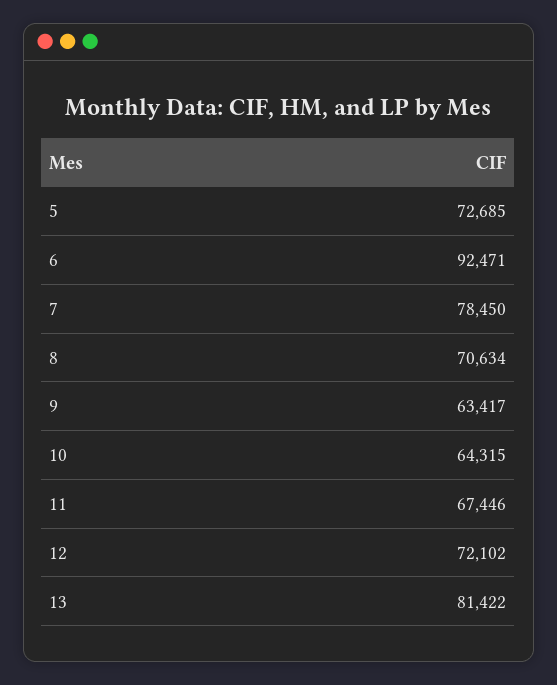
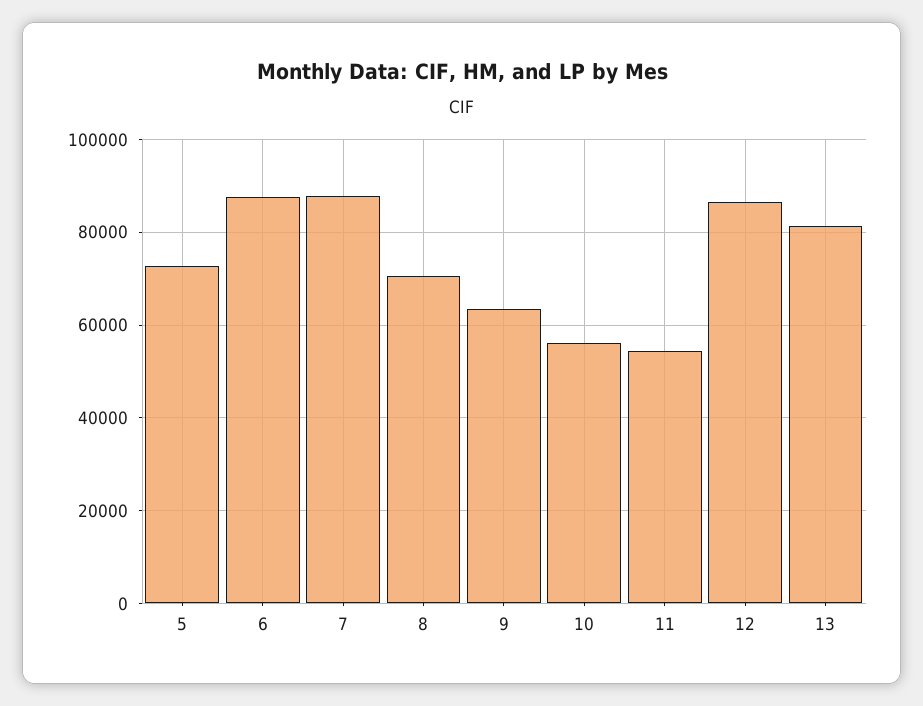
6: 92471 -> 88000
7: 78450 -> 88000
10: 64315 -> 56000
11: 67446 -> 54000
12: 72102 -> 86000

